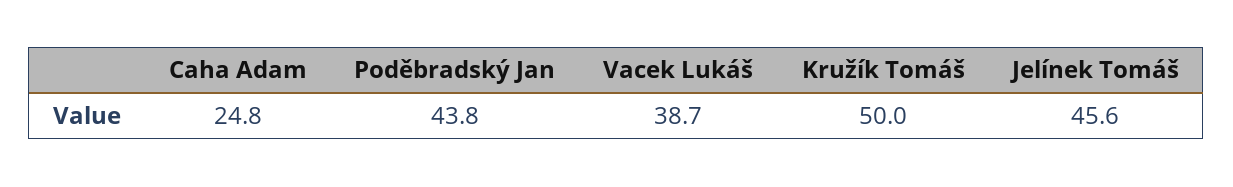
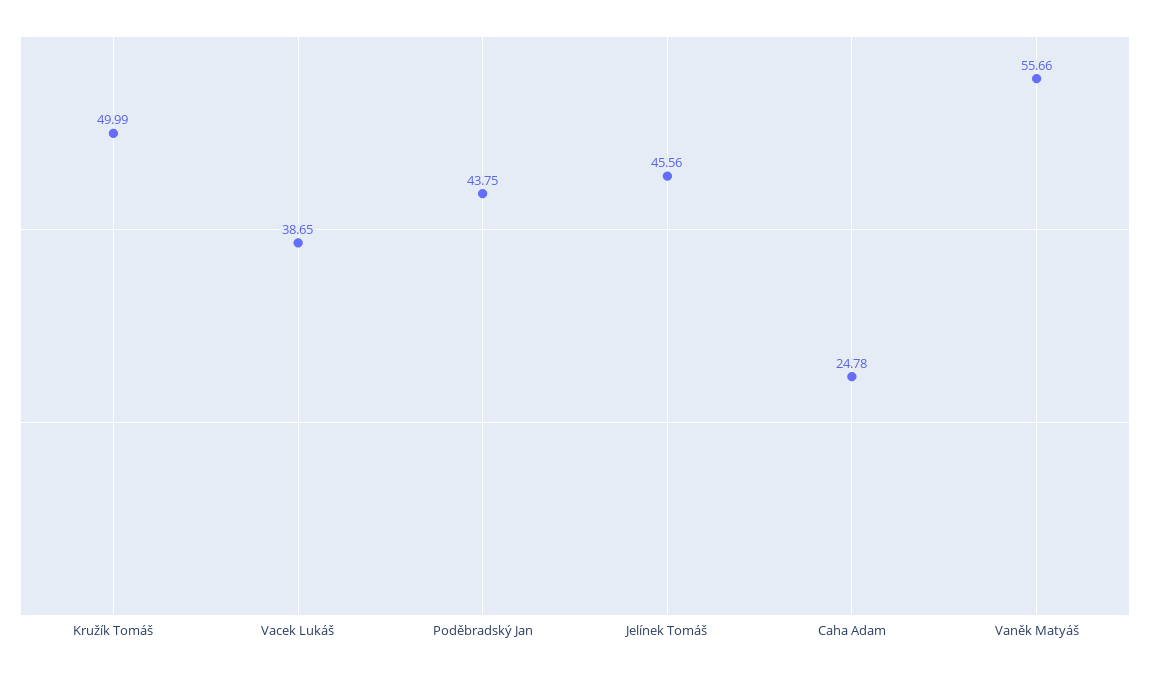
Vaněk Matyáš: none -> 55.66

